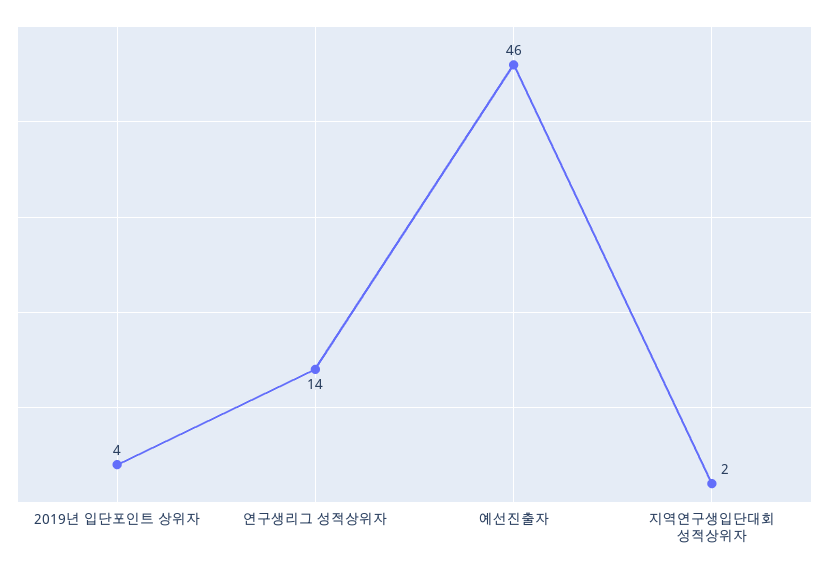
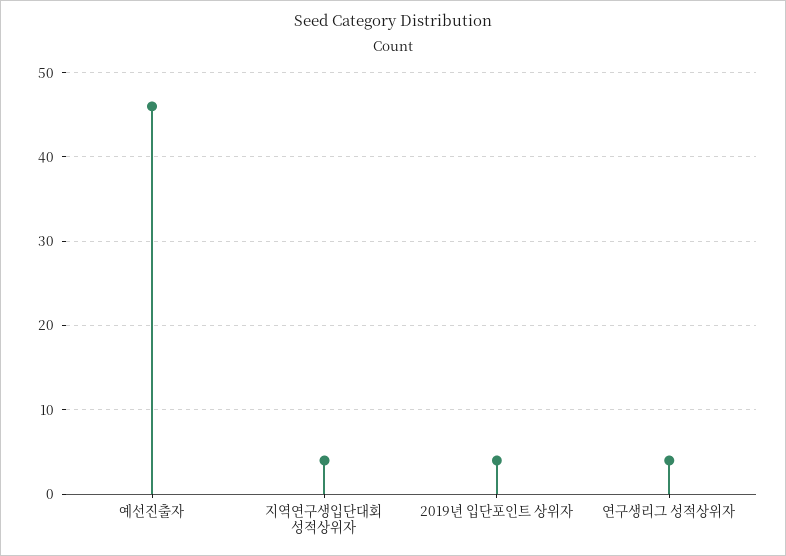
연구생리그 성적상위자: 14 -> 4
지역연구생입단대회 성적상위자: 2 -> 4

